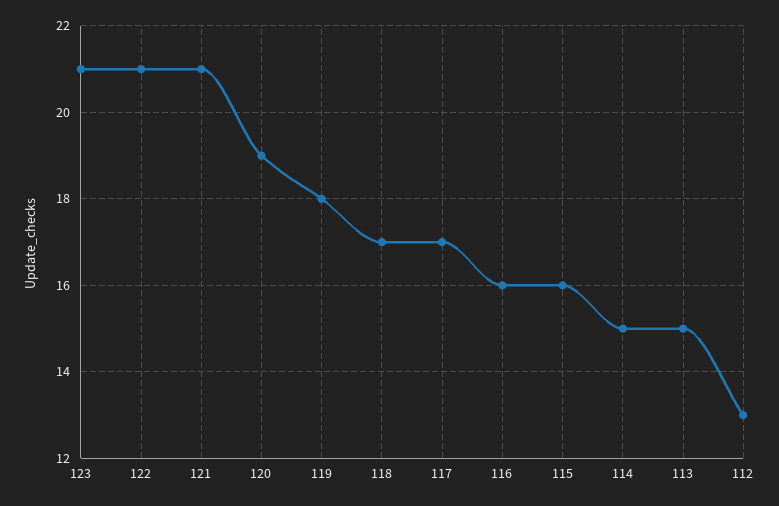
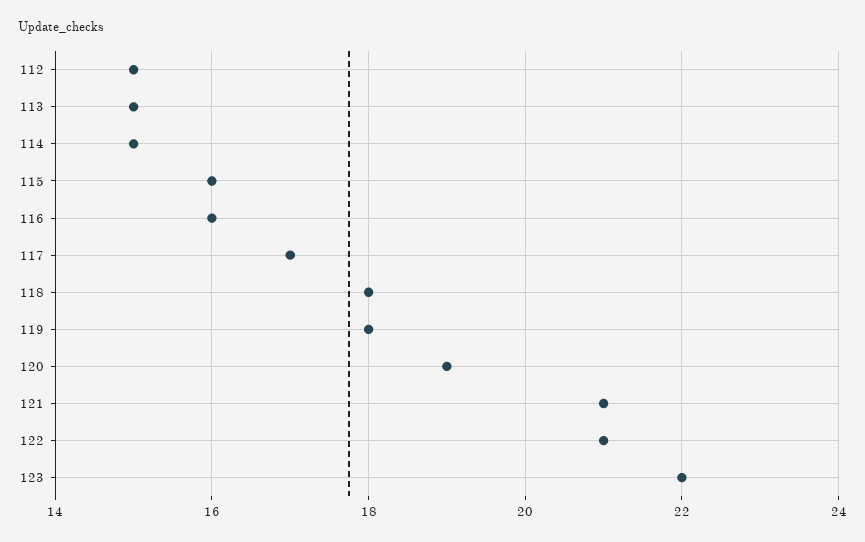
123: 21 -> 22
118: 17 -> 18
112: 13 -> 15

